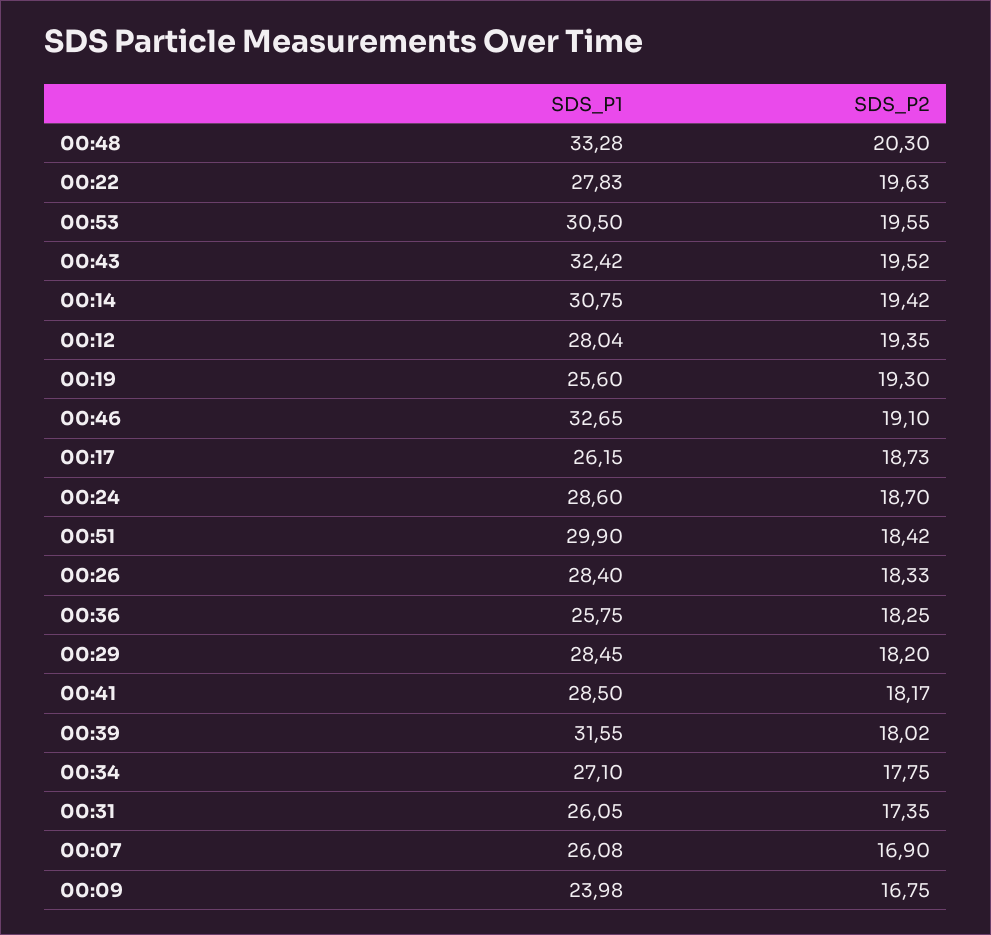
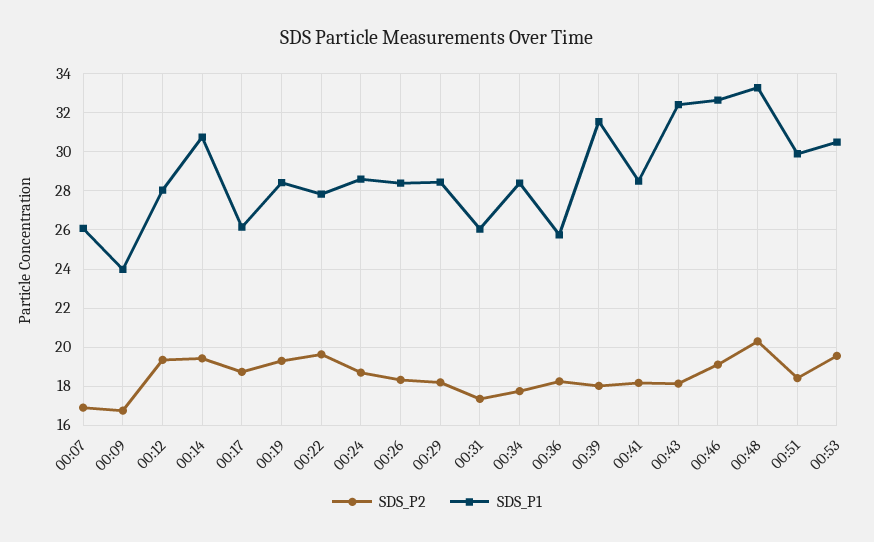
SDS_P2, 00:43: 19.52 -> 18
SDS_P1, 00:19: 25.6 -> 28.5
SDS_P1, 00:34: 27.1 -> 28.5

